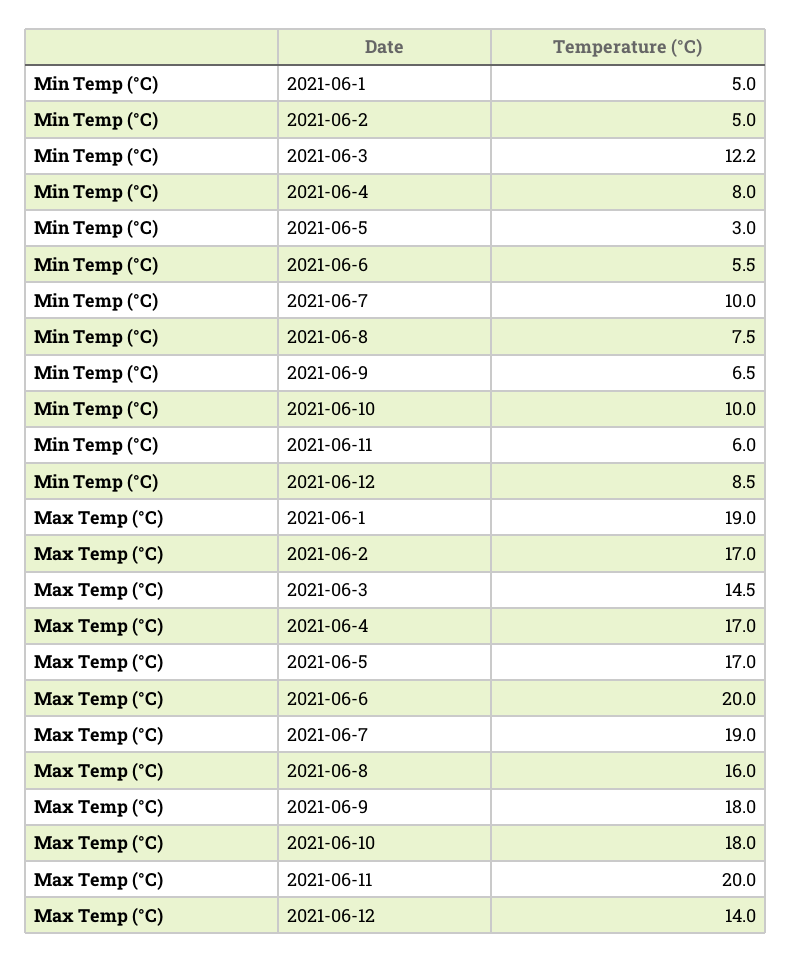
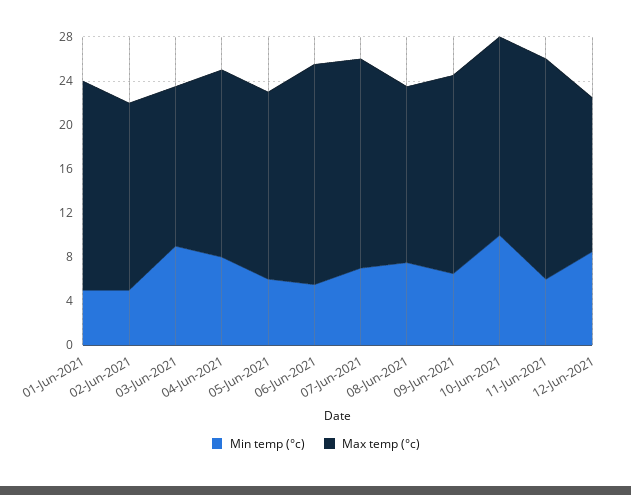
Min Temp (°C), 2021-06-3: 12.2 -> 9
Min Temp (°C), 2021-06-5: 3 -> 6
Min Temp (°C), 2021-06-7: 10 -> 7

